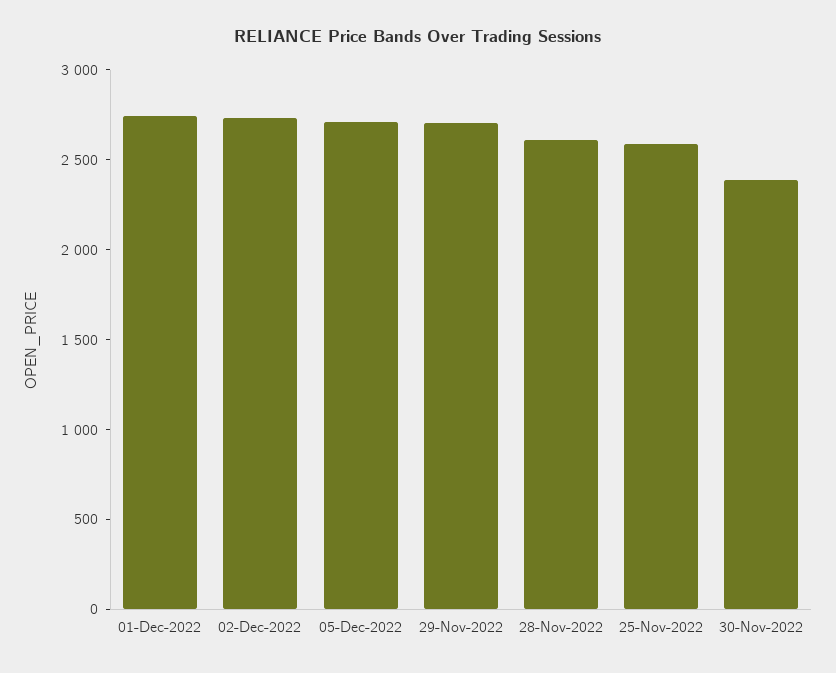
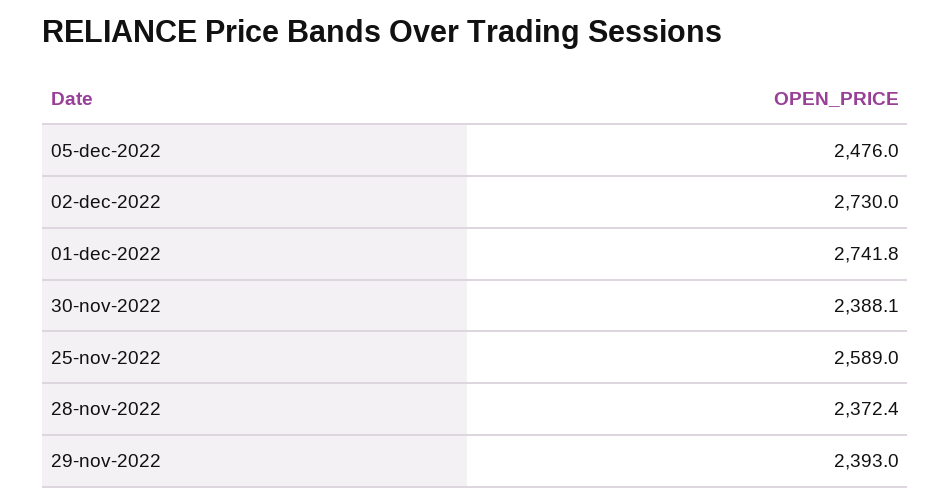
05-Dec-2022: 2700 -> 2476
29-Nov-2022: 2700 -> 2393
28-Nov-2022: 2600 -> 2372.4

